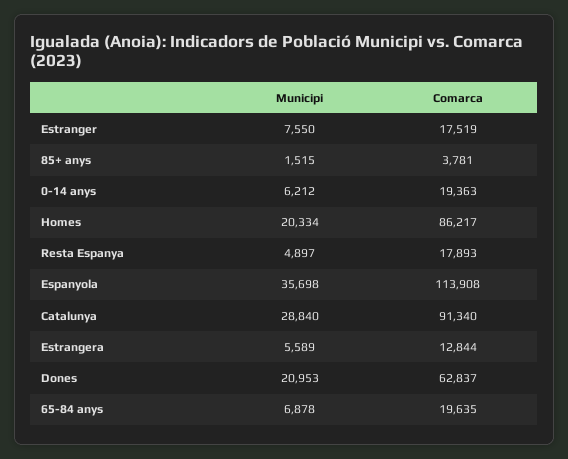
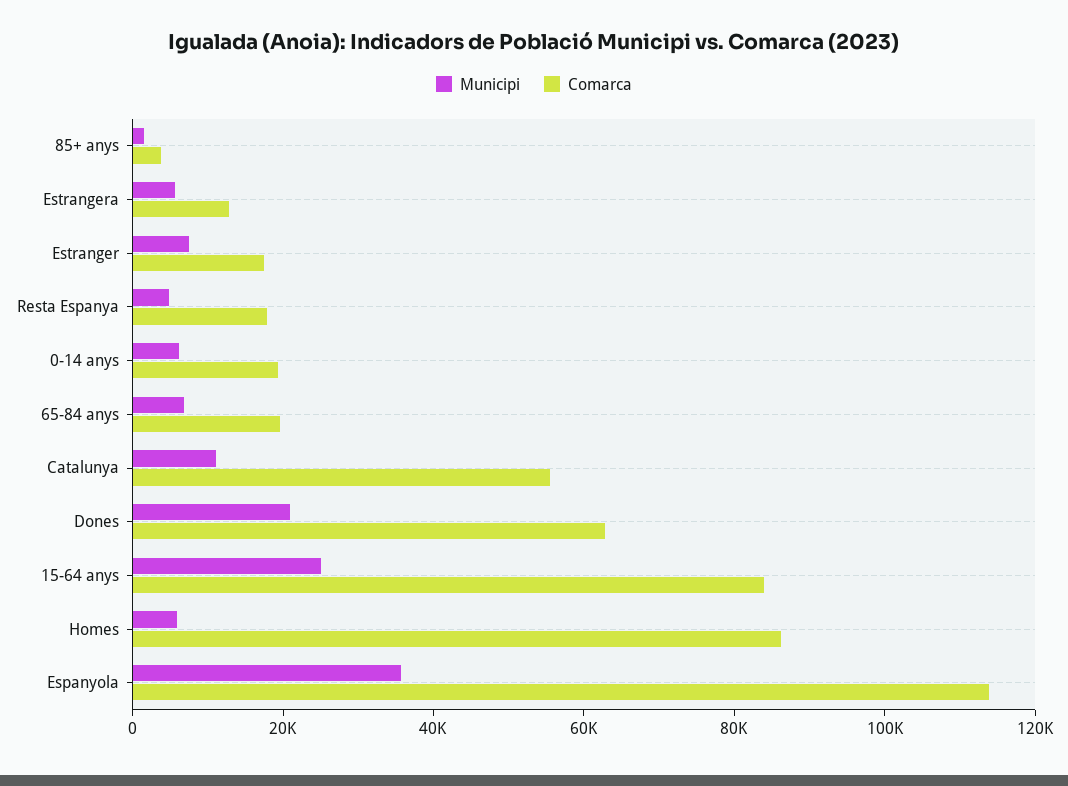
Municipi, Homes: 20334 -> 5000
Municipi, Catalunya: 28840 -> 10000
Comarca, Catalunya: 91340 -> 55000
Municipi, 15-64 anys: none -> 25000
Comarca, 15-64 anys: none -> 85000

